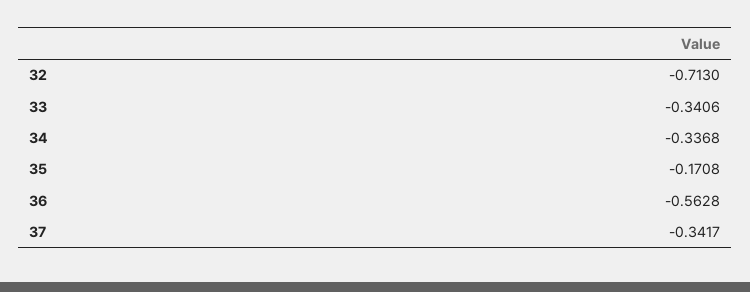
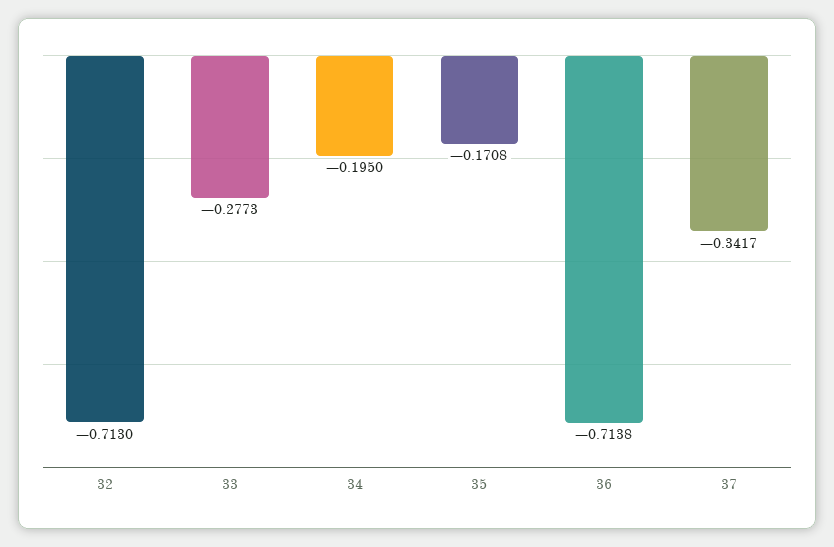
33: -0.3406 -> -0.2773
34: -0.3368 -> -0.195
36: -0.5628 -> -0.7138

